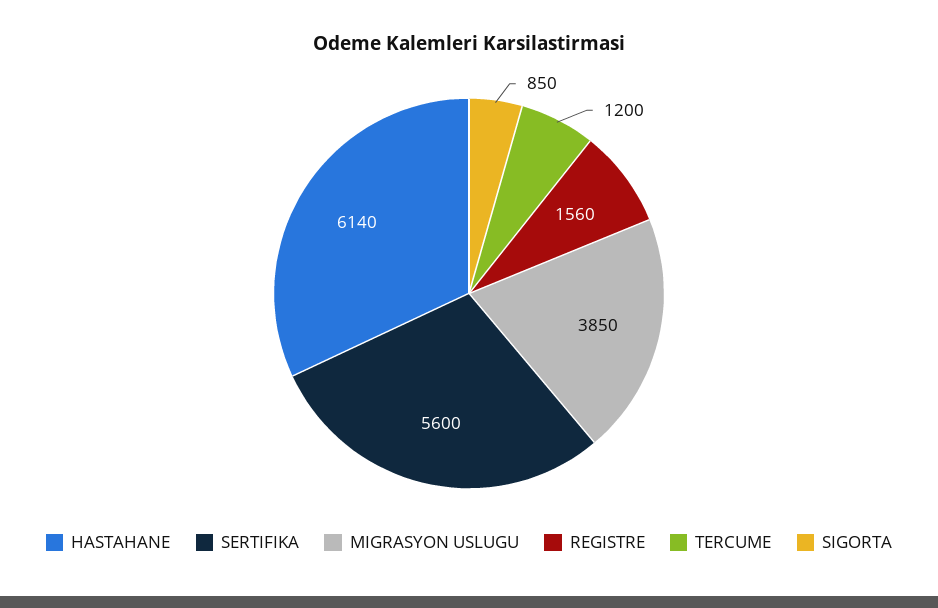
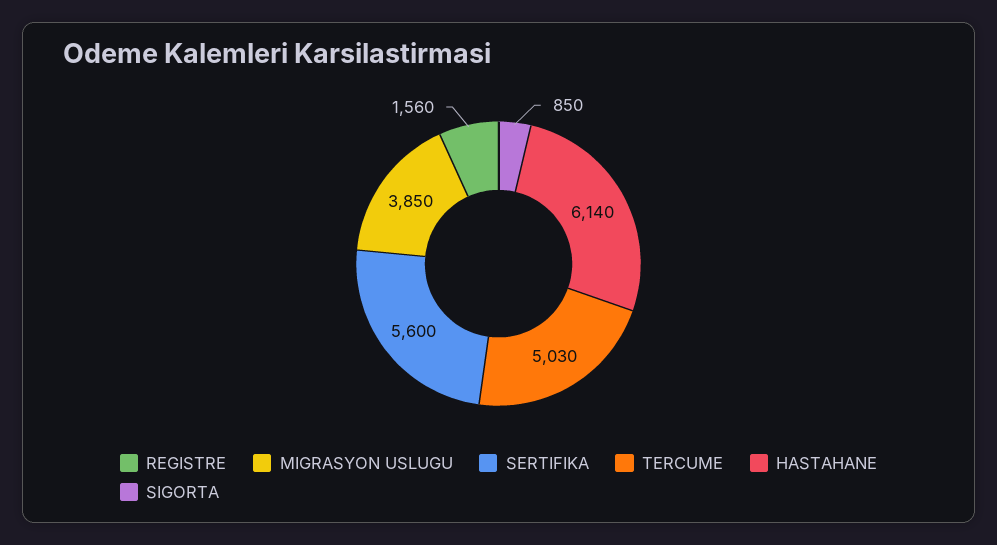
TERCUME: 1200 -> 5030

